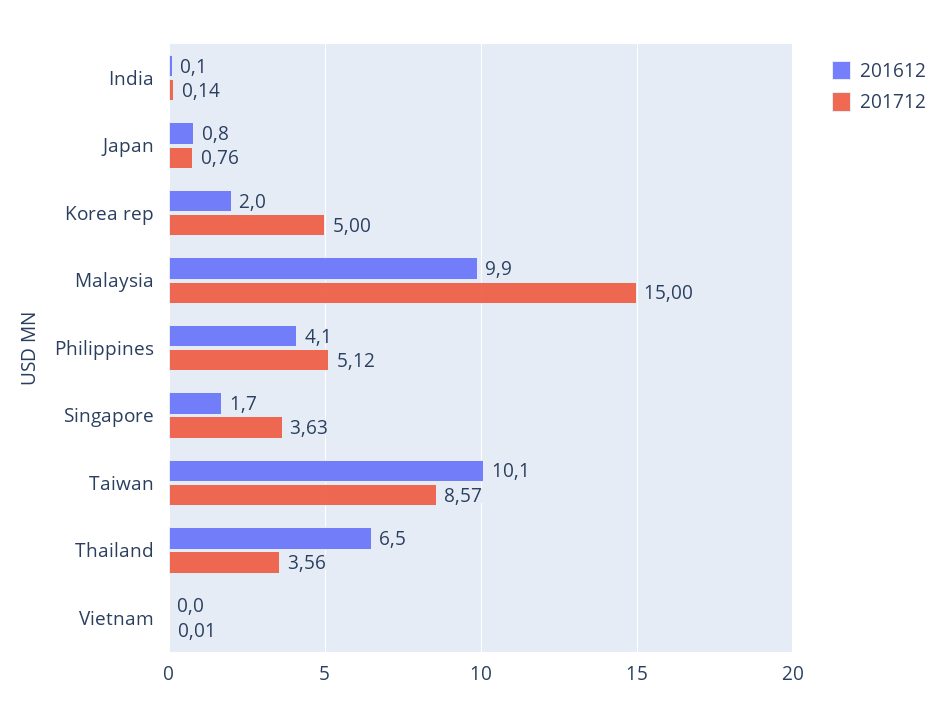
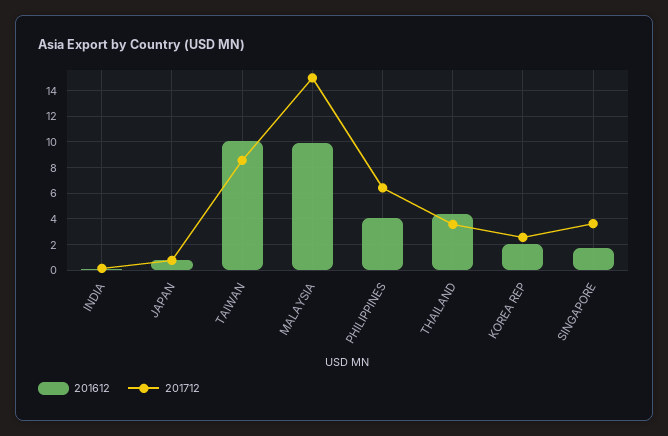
201712, Korea rep: 5 -> 2.5
201712, Philippines: 5.12 -> 6.5
201612, Thailand: 6.5 -> 4.5
201612, Vietnam: 0 -> none
201712, Vietnam: 0.01 -> none

